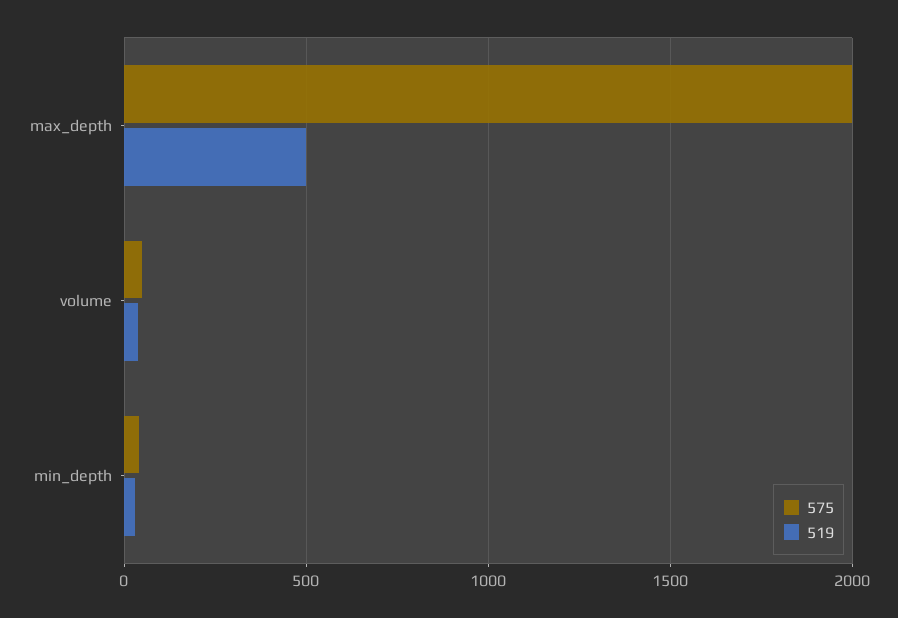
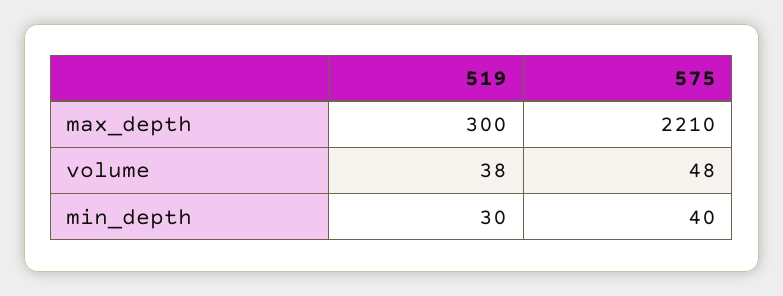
575, max_depth: 2000 -> 2210
519, max_depth: 500 -> 300

